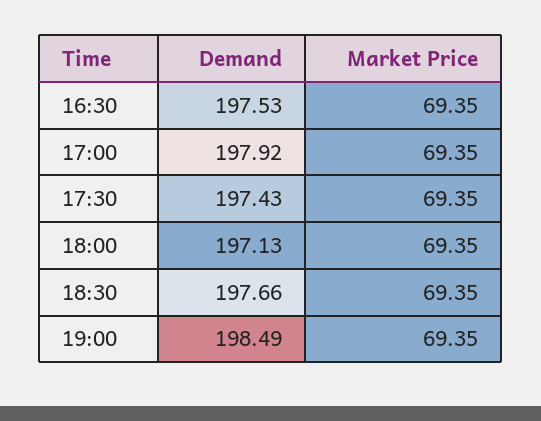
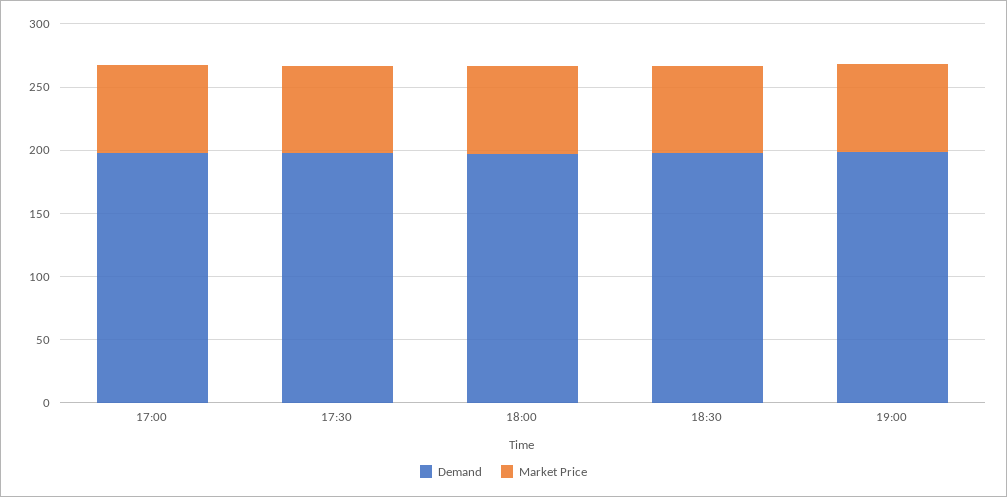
Demand, 16:30: 197.53 -> none
Market Price, 16:30: 69.35 -> none

